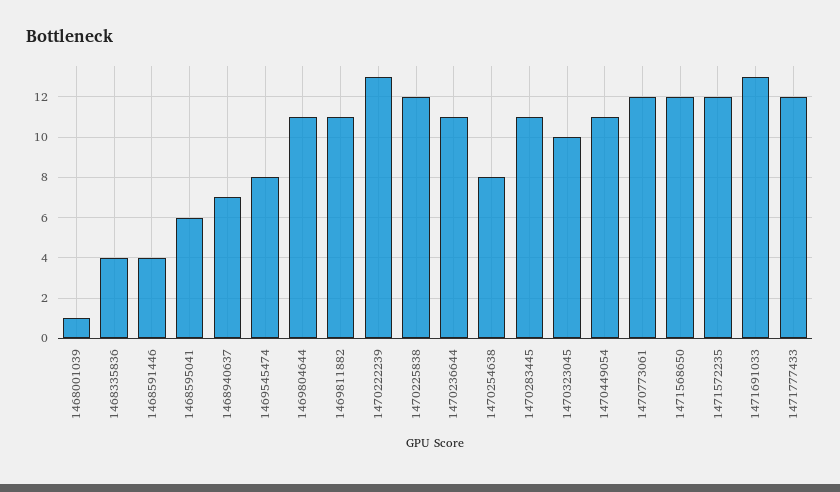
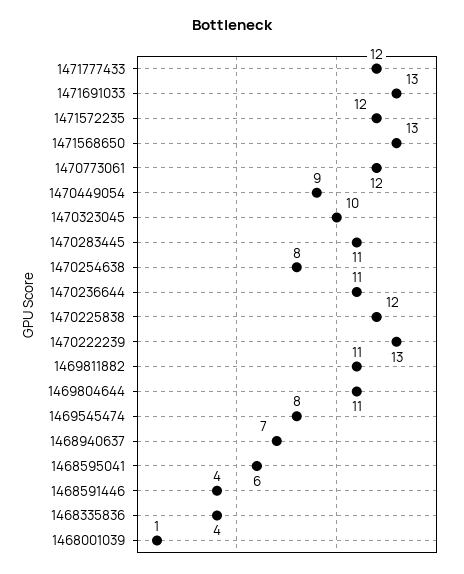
1470449054: 11 -> 9
1471568650: 12 -> 13

